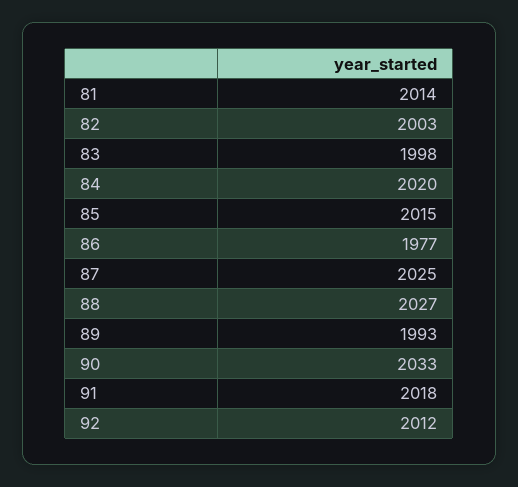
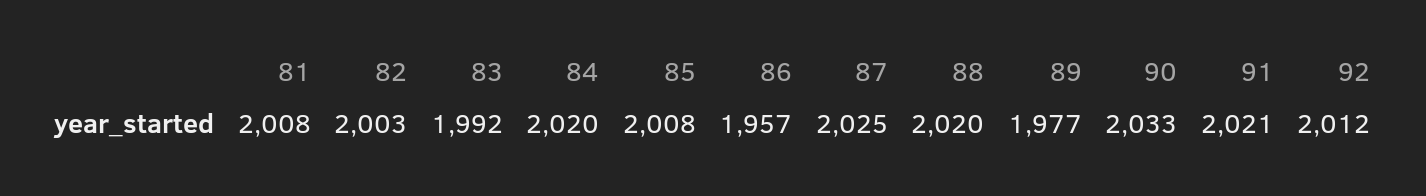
81: 2014 -> 2008
83: 1998 -> 1992
85: 2015 -> 2008
86: 1977 -> 1957
88: 2027 -> 2020
89: 1993 -> 1977
91: 2018 -> 2021

